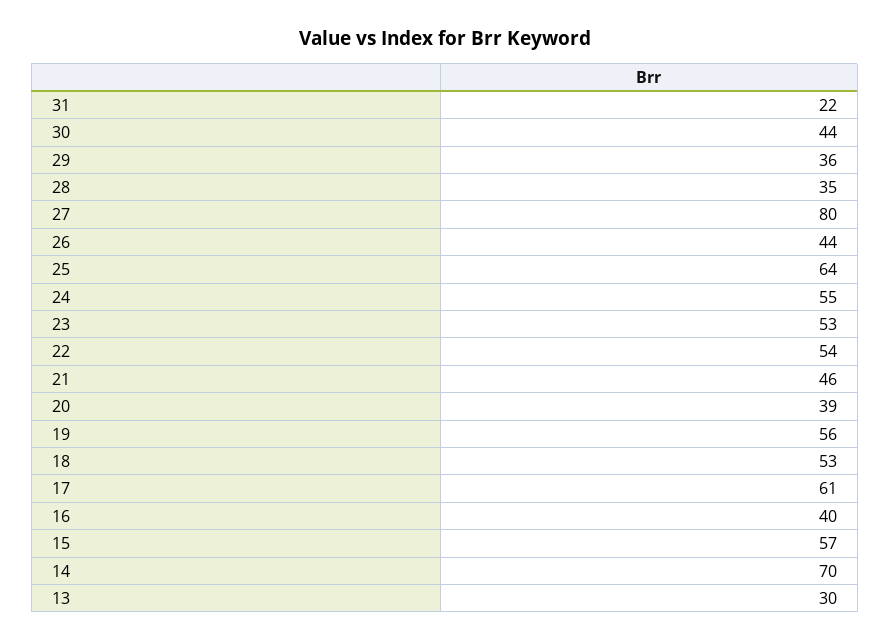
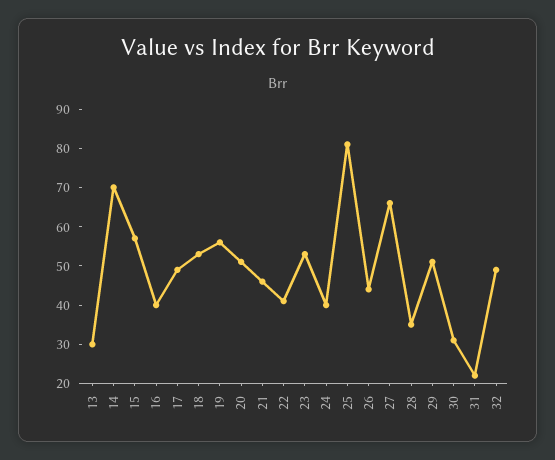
30: 44 -> 30
29: 36 -> 50
27: 80 -> 65
25: 64 -> 80
24: 55 -> 40
22: 54 -> 40
20: 39 -> 50
17: 61 -> 50
32: none -> 50

